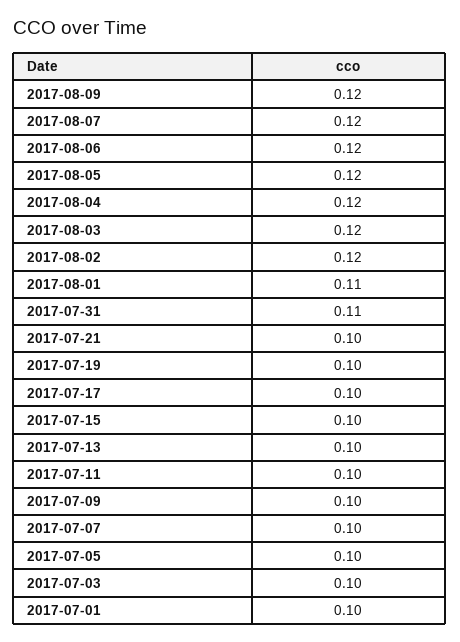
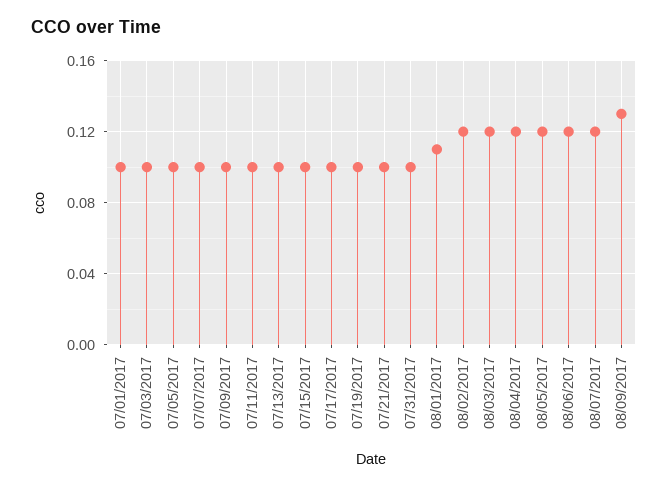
2017-08-09: 0.12 -> 0.13
2017-07-31: 0.11 -> 0.1

